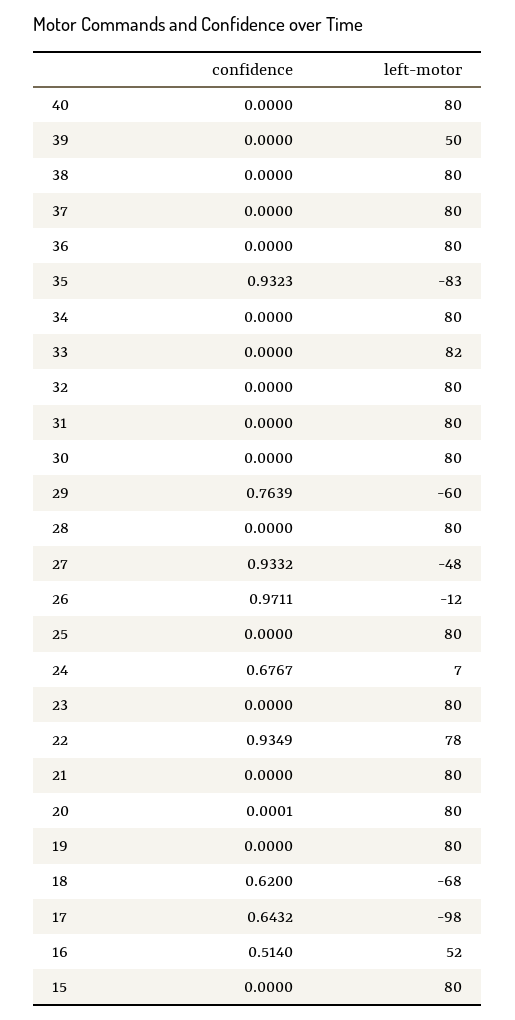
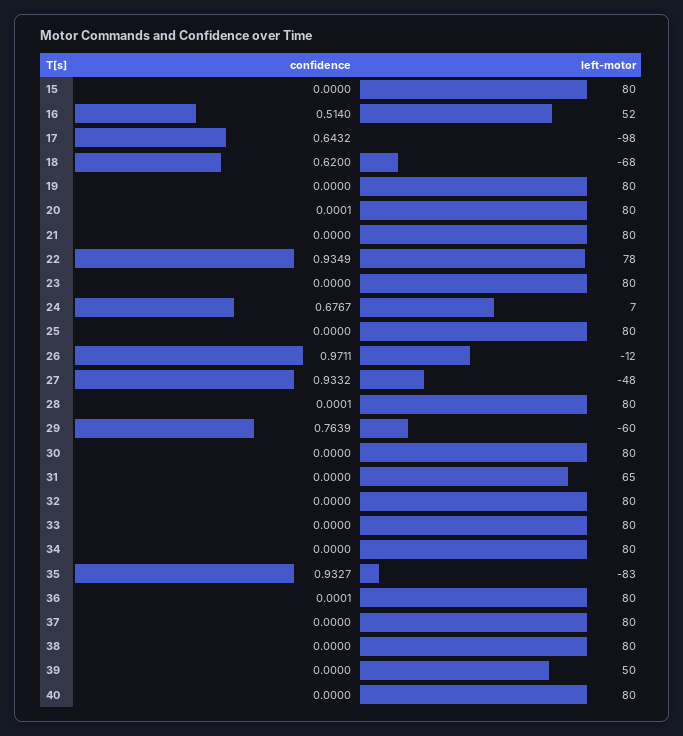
confidence, 36: 0 -> 0.0001
confidence, 35: 0.9323 -> 0.9327
left-motor, 33: 82 -> 80
left-motor, 31: 80 -> 65
confidence, 28: 0 -> 0.0001

